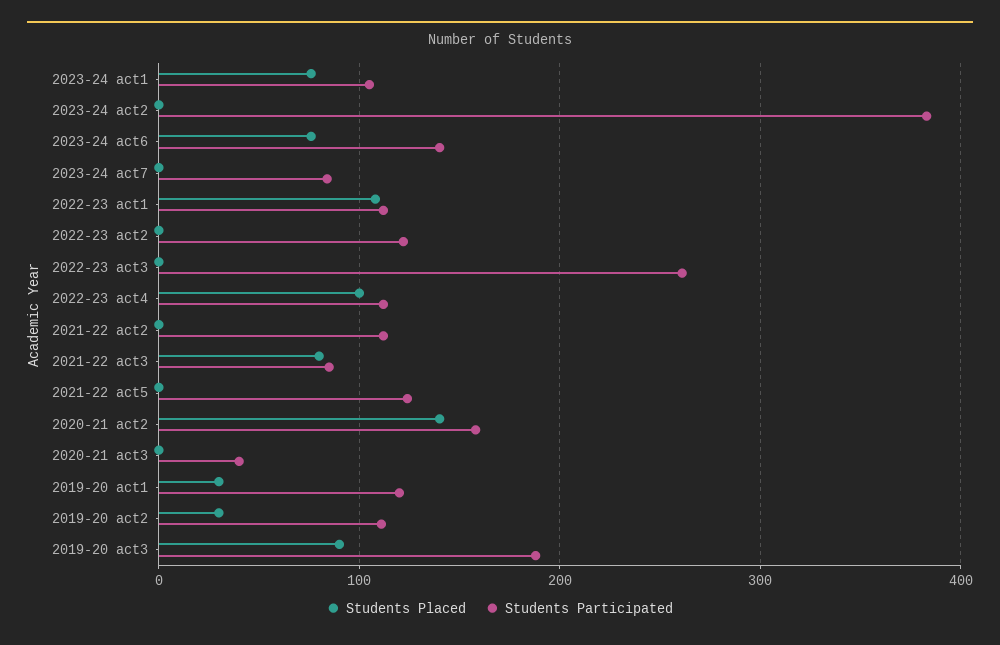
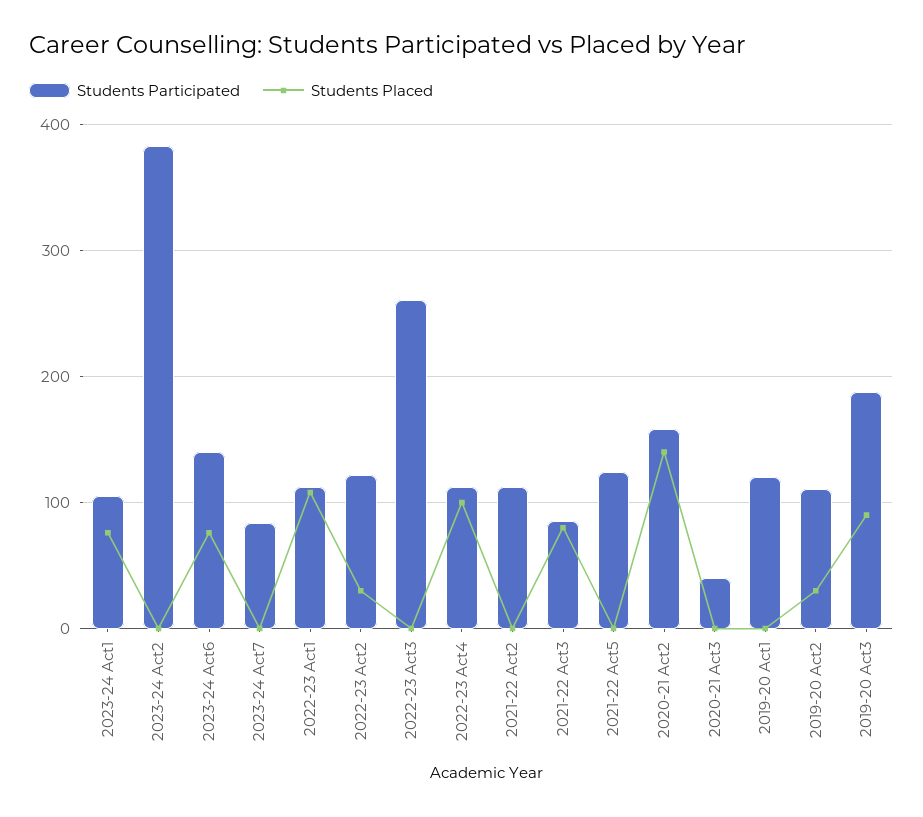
Students Placed, 2022-23 act2: 0 -> 30
Students Placed, 2019-20 act1: 30 -> 0

